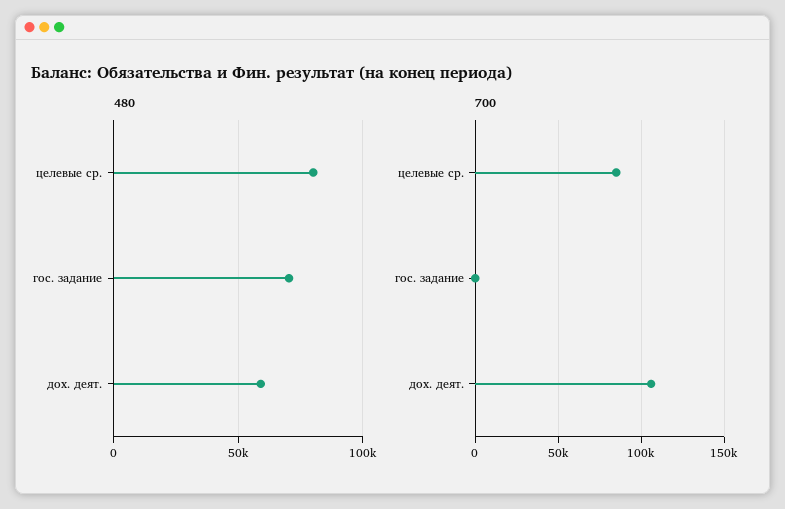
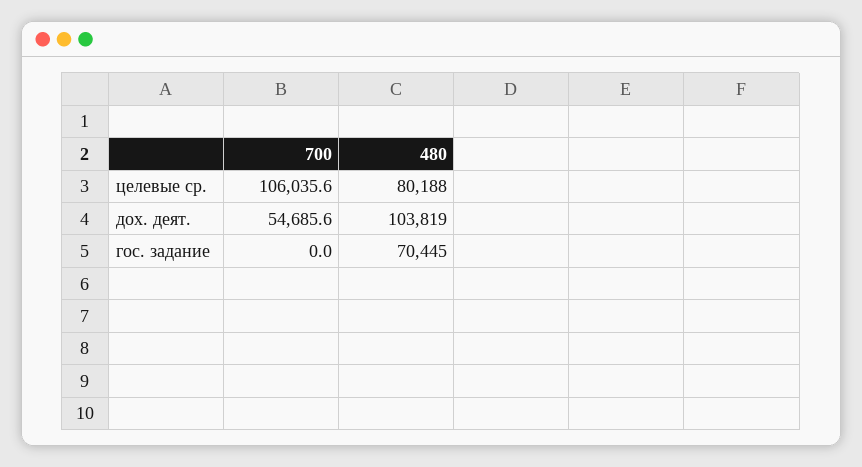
480, дох. деят.: 60000 -> 103819
700, целевые ср.: 85000 -> 106035.6
700, дох. деят.: 105000 -> 54685.6

